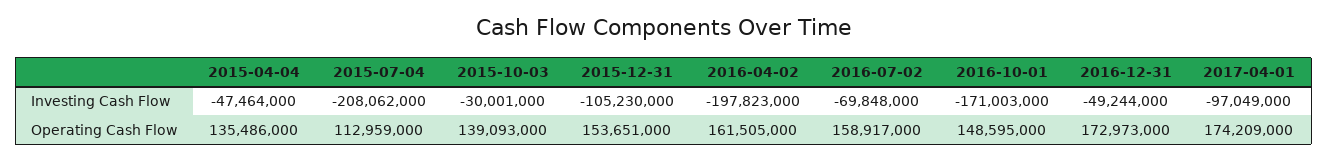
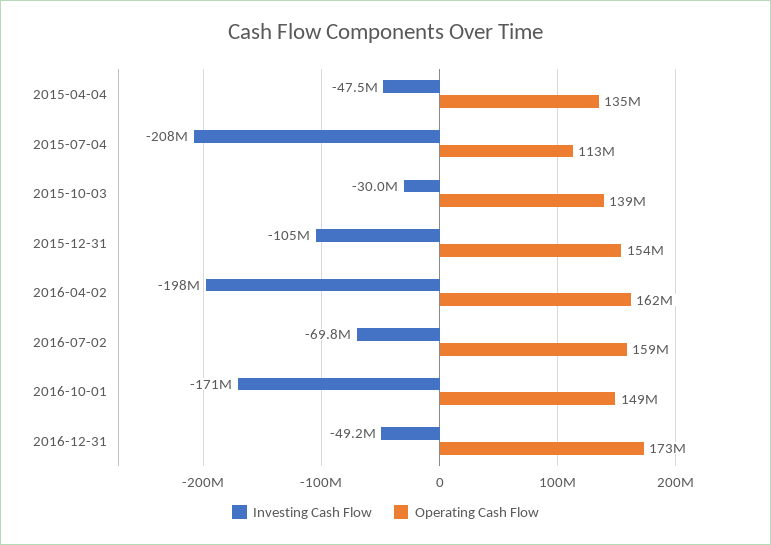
Investing Cash Flow, 2017-04-01: -97049000 -> none
Operating Cash Flow, 2017-04-01: 174209000 -> none

